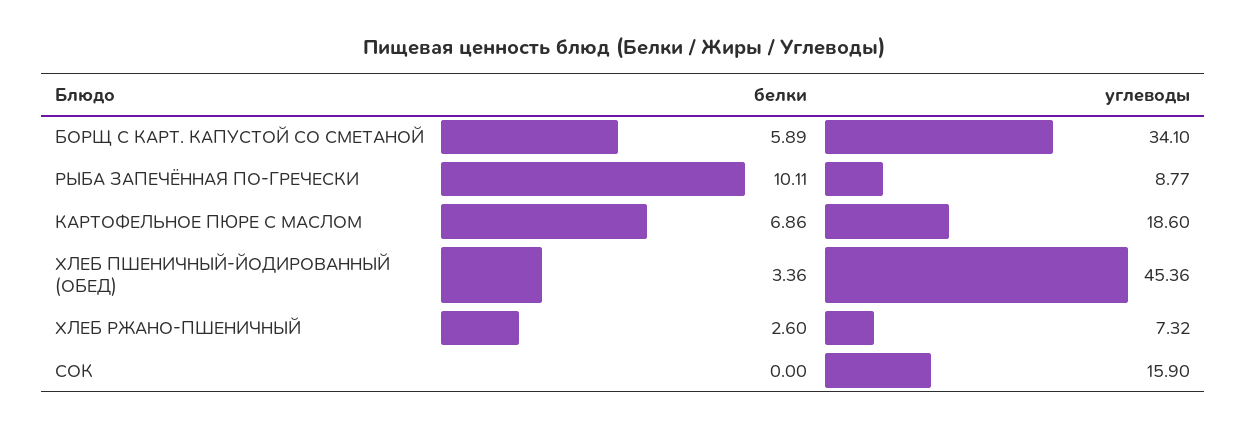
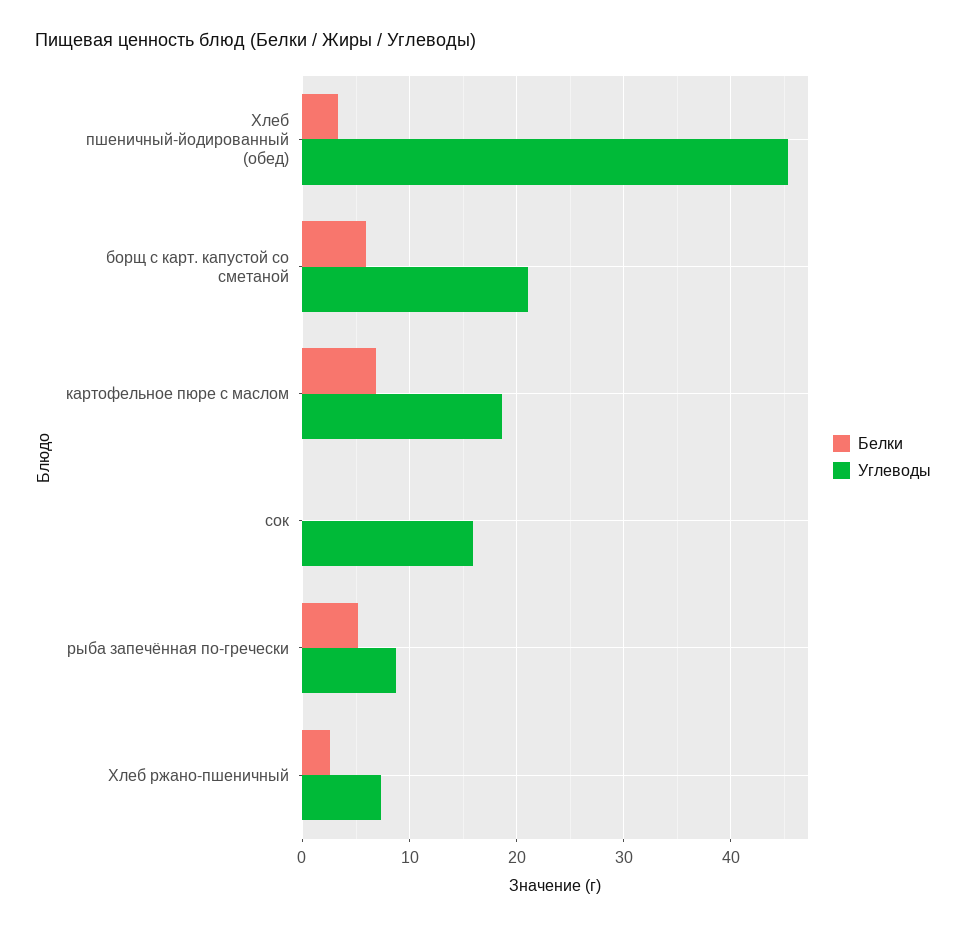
углеводы, БОРЩ С КАРТ. КАПУСТОЙ СО СМЕТАНОЙ: 34.1 -> 21
белки, РЫБА ЗАПЕЧЁННАЯ ПО-ГРЕЧЕСКИ: 10.11 -> 5

